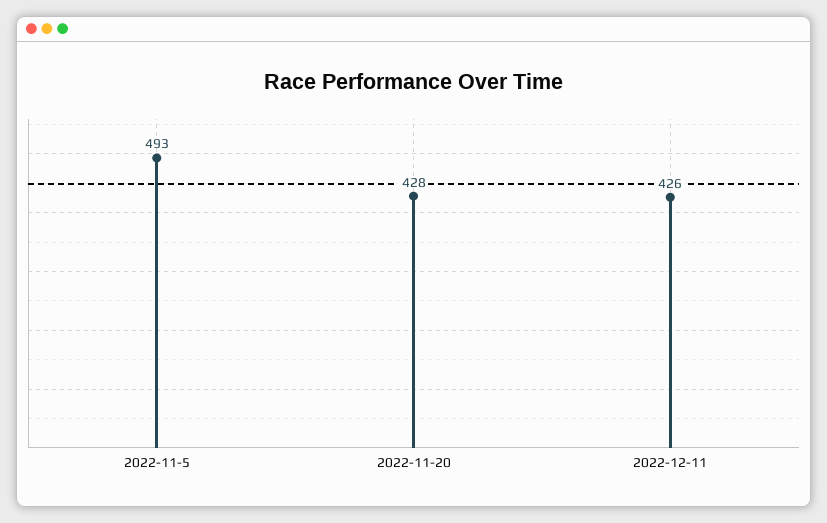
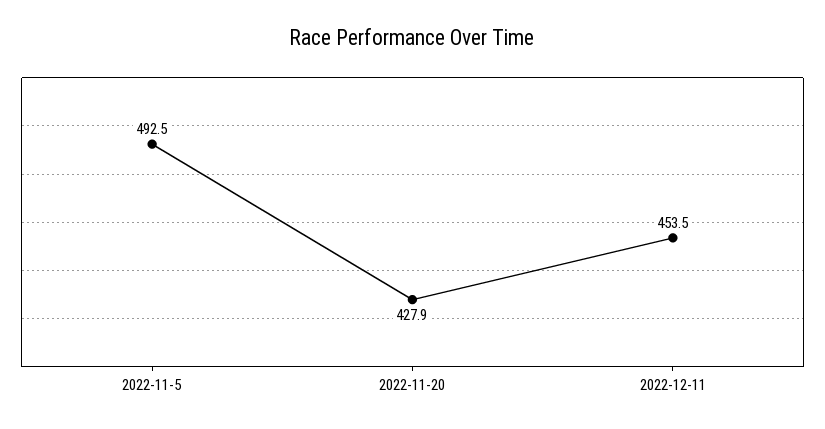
2022-12-11: 426 -> 453.5

